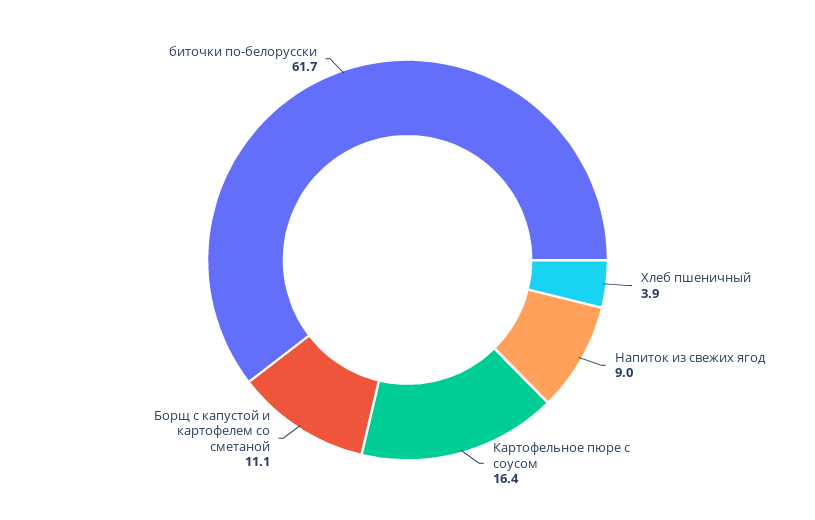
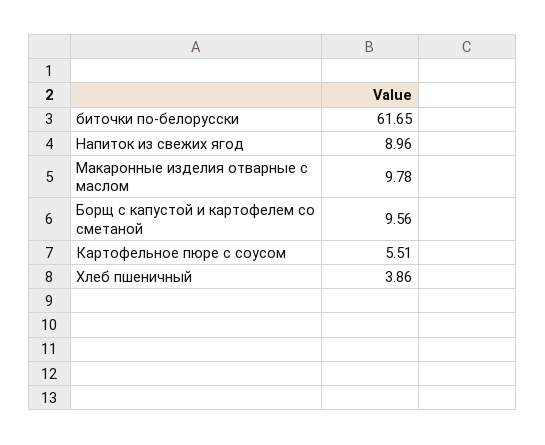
Картофельное пюре с соусом: 16.4 -> 5.51
Борщ с капустой и картофелем со сметаной: 11.1 -> 9.56
Макаронные изделия отварные с маслом: none -> 9.78

